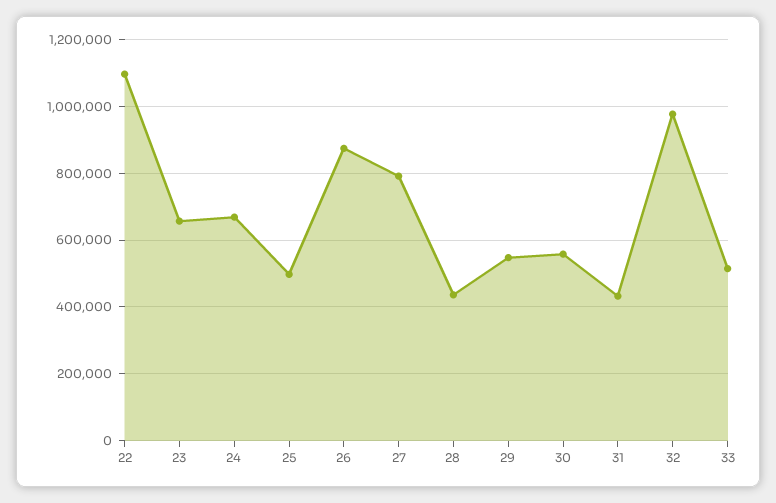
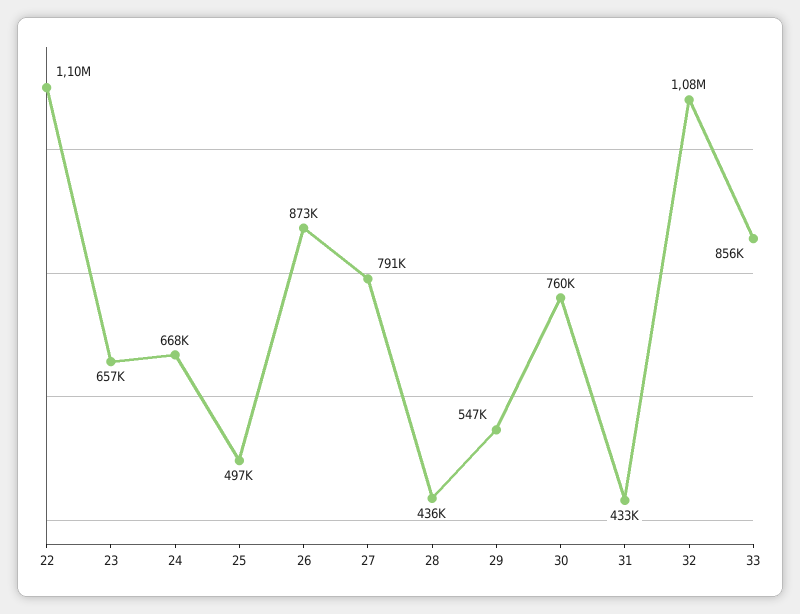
30: 560000 -> 760000
32: 980000 -> 1080000
33: 520000 -> 856000

